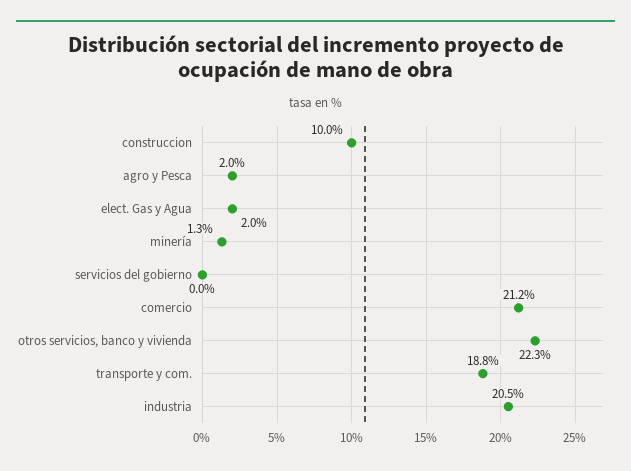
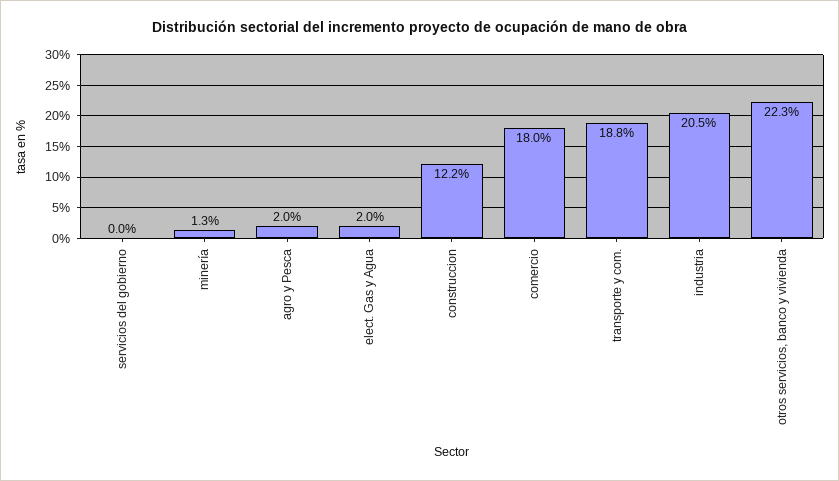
construccion: 10 -> 12.2
comercio: 21.2 -> 18

